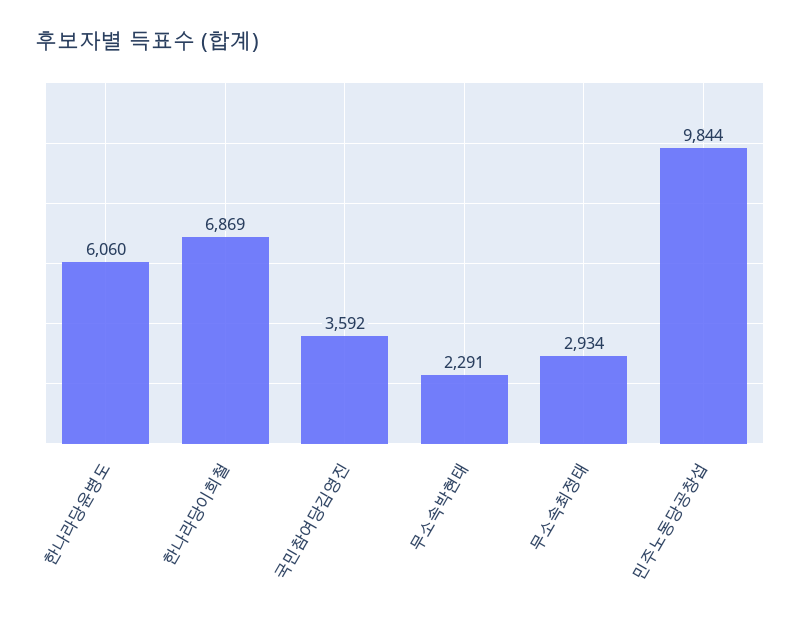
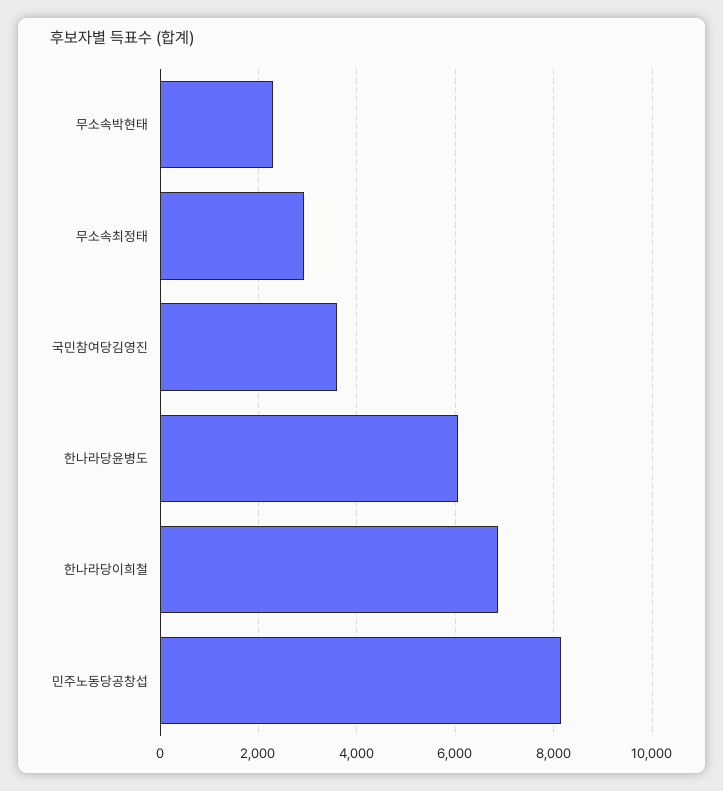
민주노동당공창섭: 9844 -> 8200

